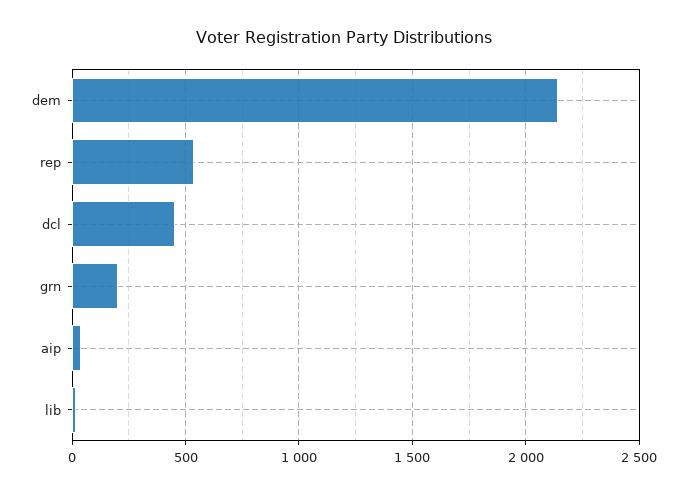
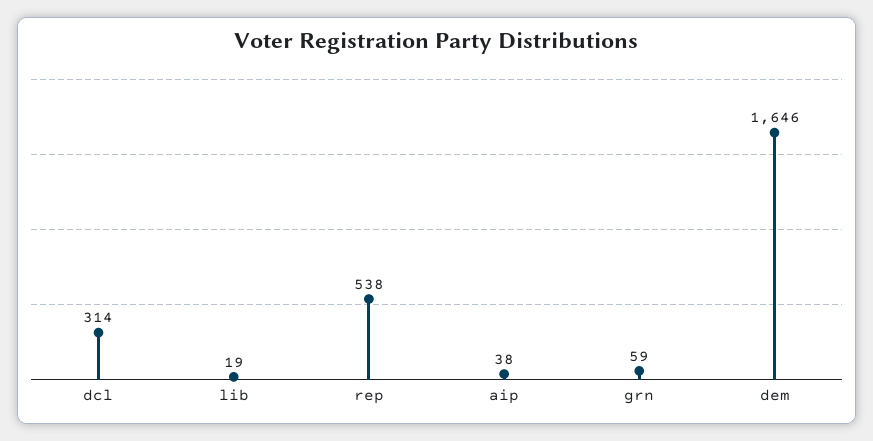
dem: 2150 -> 1646
dcl: 450 -> 314
grn: 200 -> 59

